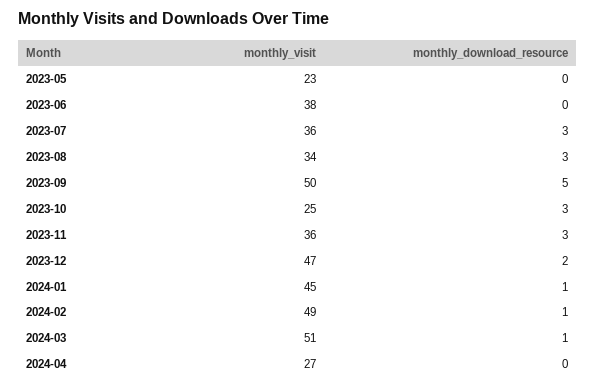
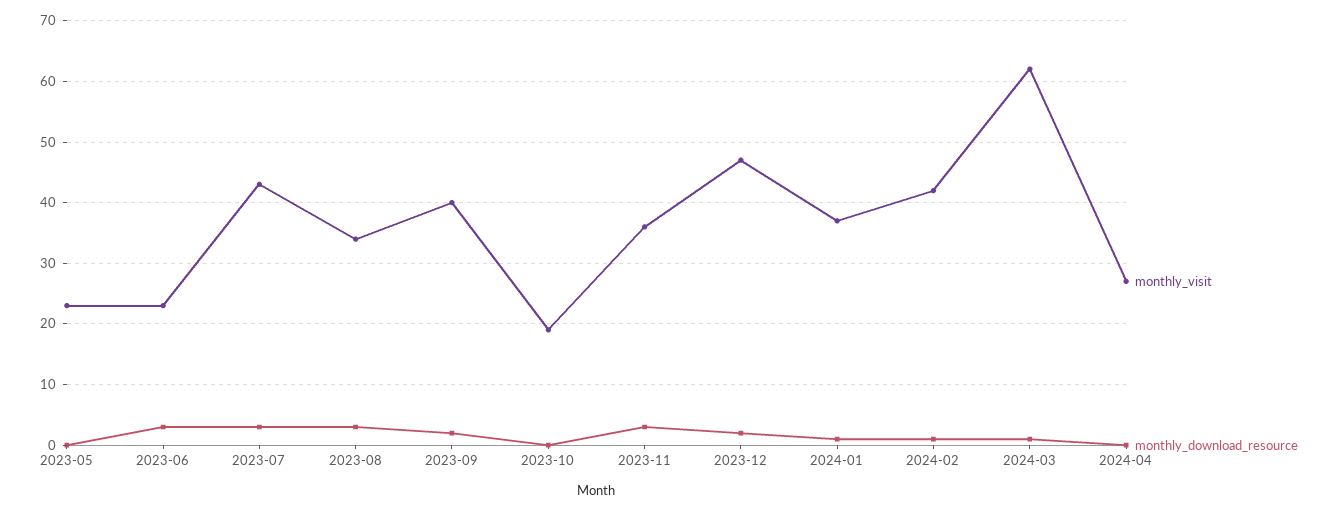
monthly_visit, 2023-06: 38 -> 23
monthly_download_resource, 2023-06: 0 -> 3
monthly_visit, 2023-07: 36 -> 43
monthly_visit, 2023-09: 50 -> 40
monthly_download_resource, 2023-09: 5 -> 2
monthly_visit, 2023-10: 25 -> 19
monthly_download_resource, 2023-10: 3 -> 0
monthly_visit, 2024-01: 45 -> 37
monthly_visit, 2024-02: 49 -> 42
monthly_visit, 2024-03: 51 -> 62

